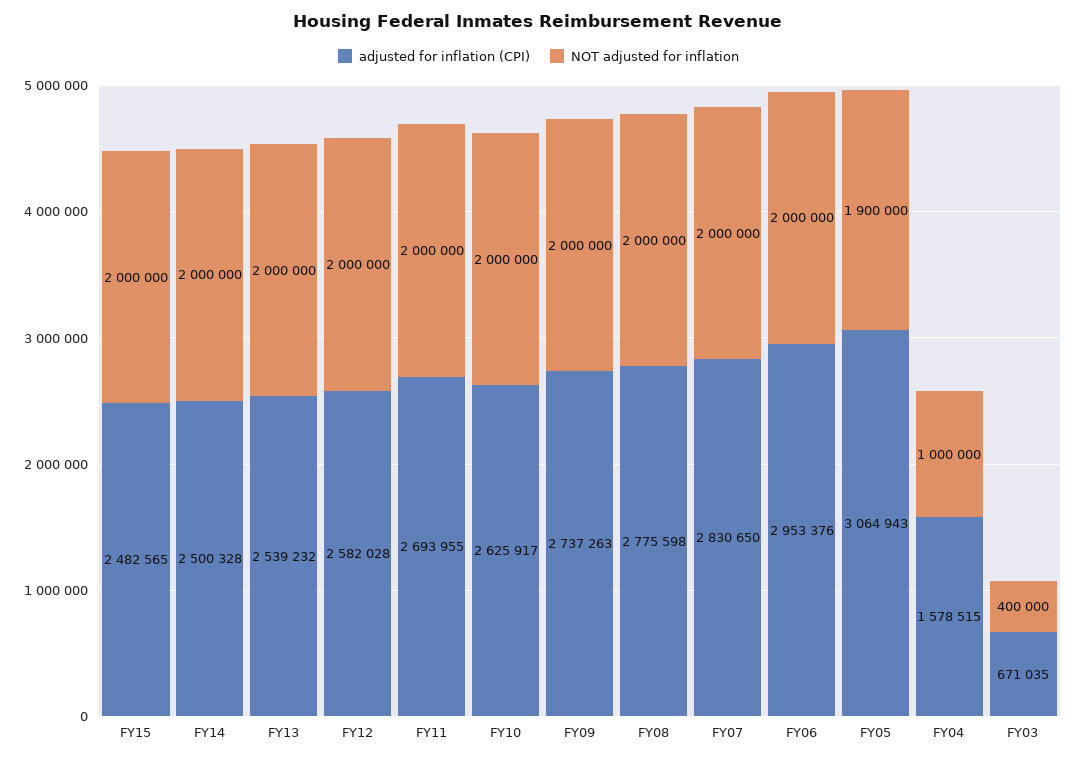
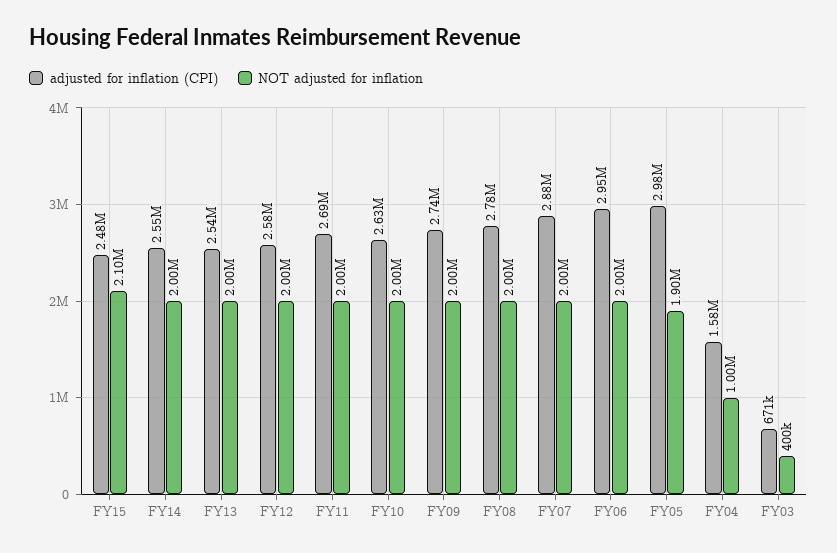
NOT adjusted for inflation, FY15: 2000000 -> 2100000
adjusted for inflation (CPI), FY14: 2500328 -> 2550000
adjusted for inflation (CPI), FY07: 2830650 -> 2880000
adjusted for inflation (CPI), FY05: 3064943 -> 2980000

